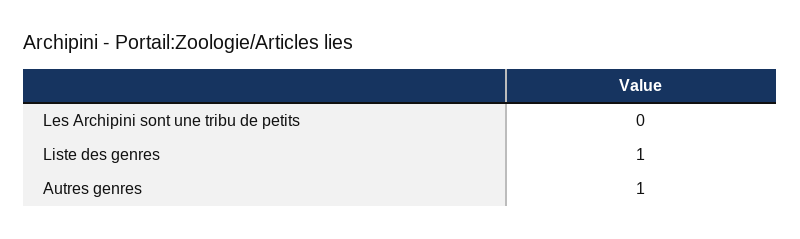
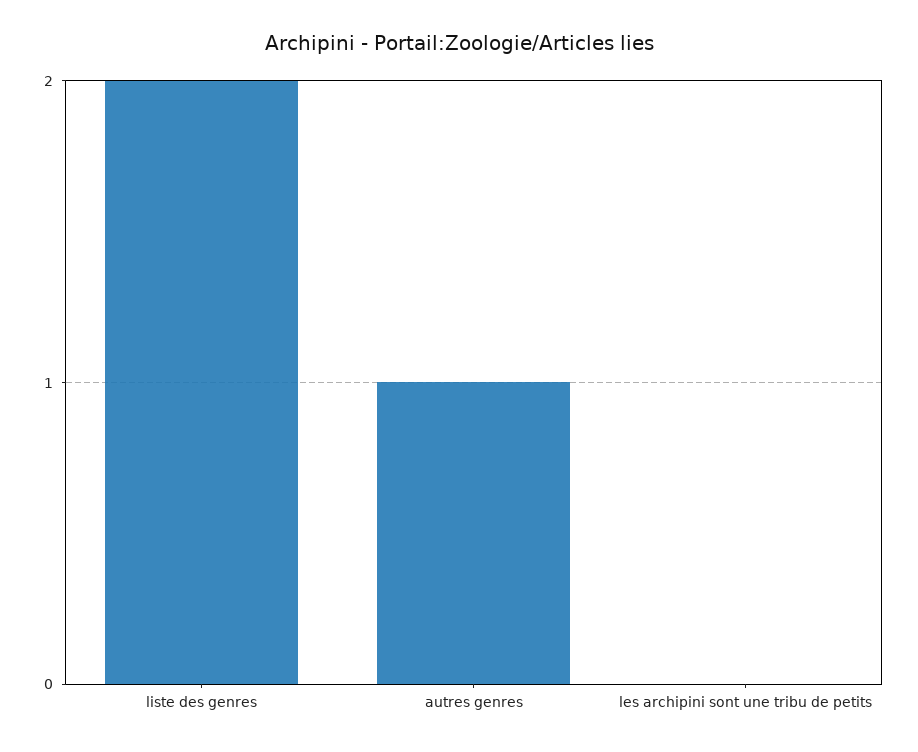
Liste des genres: 1 -> 2

